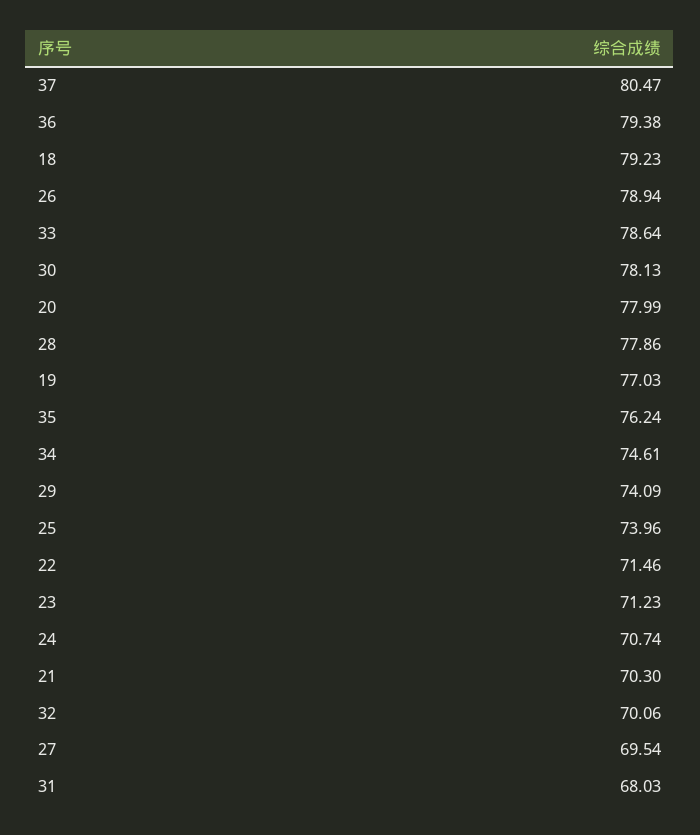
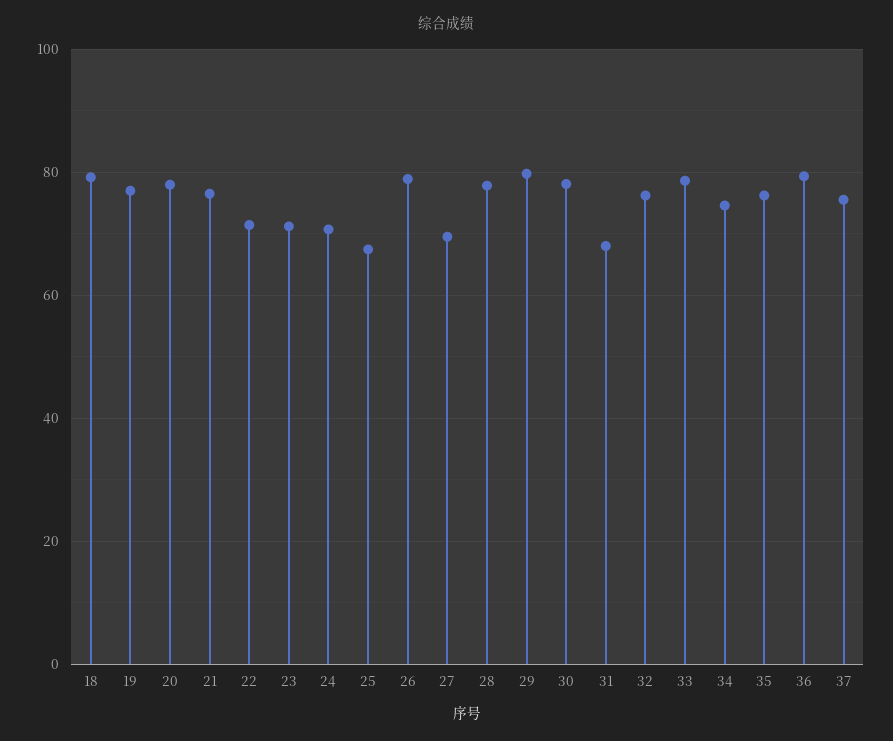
37: 80.47 -> 76
29: 74.09 -> 80
25: 73.96 -> 68
21: 70.3 -> 76
32: 70.06 -> 76

